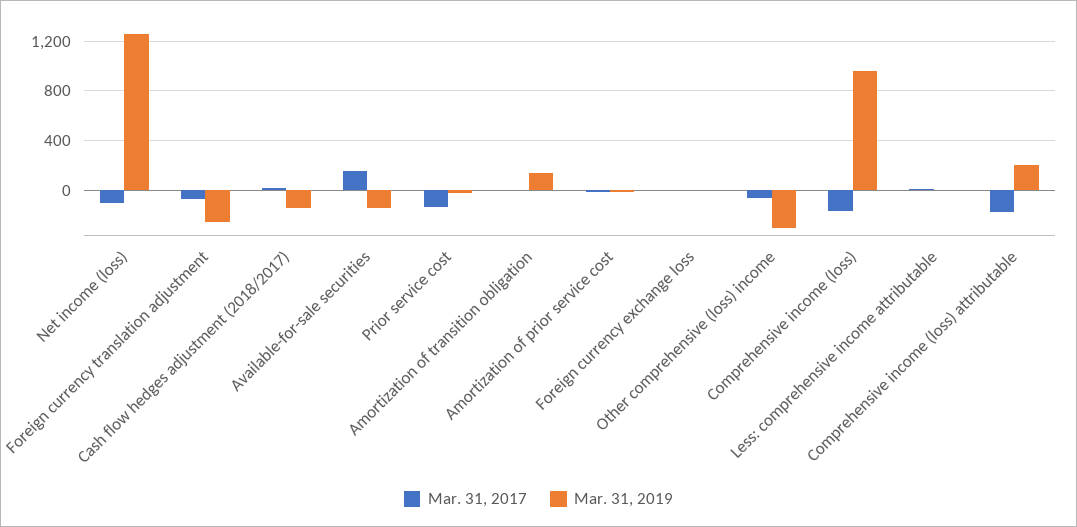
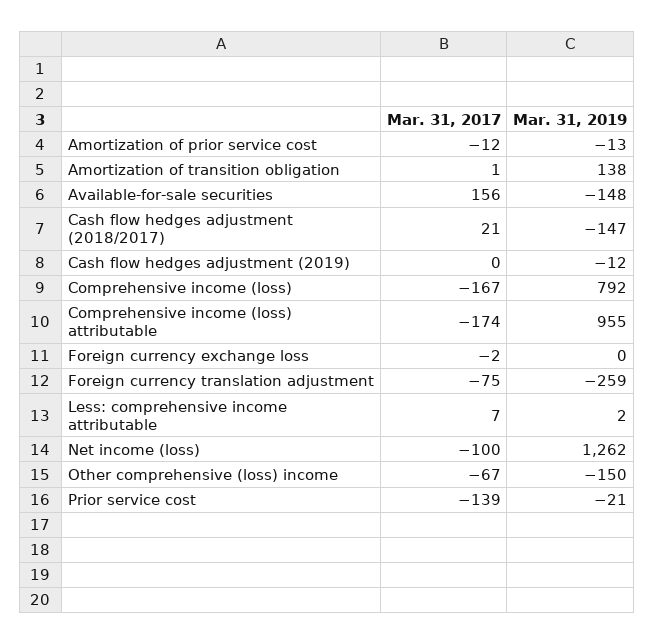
Mar. 31, 2019, Other comprehensive (loss) income: -300 -> -150
Mar. 31, 2019, Comprehensive income (loss): 950 -> 792
Mar. 31, 2019, Comprehensive income (loss) attributable: 200 -> 955
Mar. 31, 2017, Cash flow hedges adjustment (2019): none -> 0
Mar. 31, 2019, Cash flow hedges adjustment (2019): none -> -12

